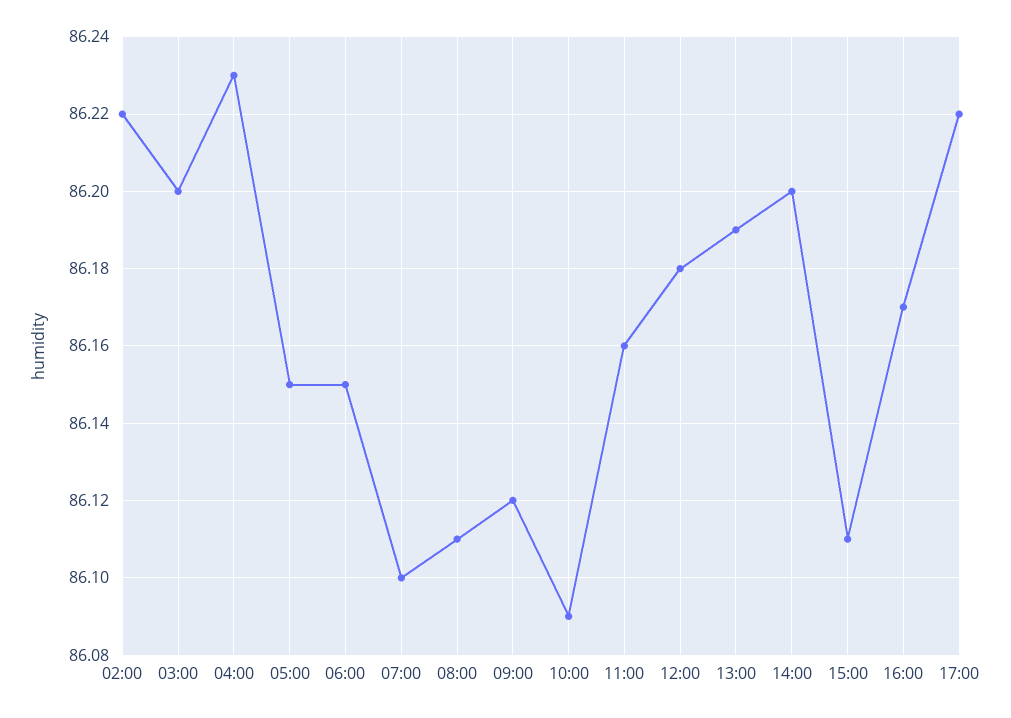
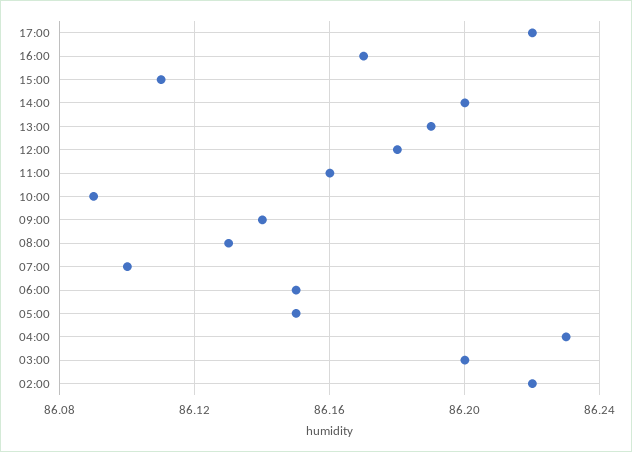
08:00: 86.11 -> 86.13
09:00: 86.12 -> 86.14

